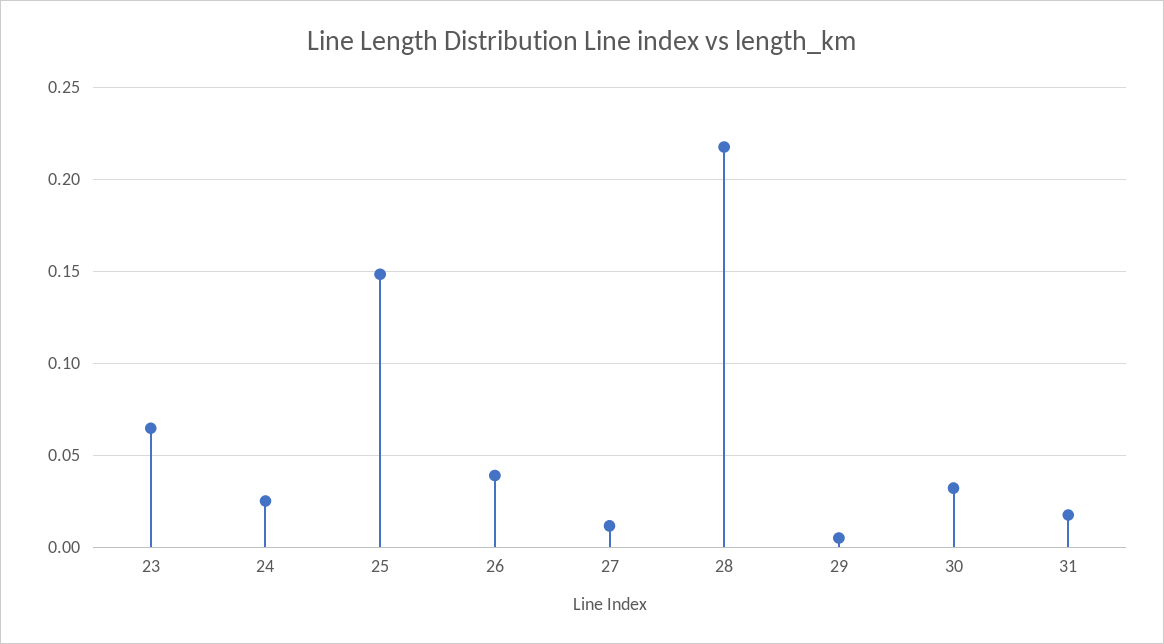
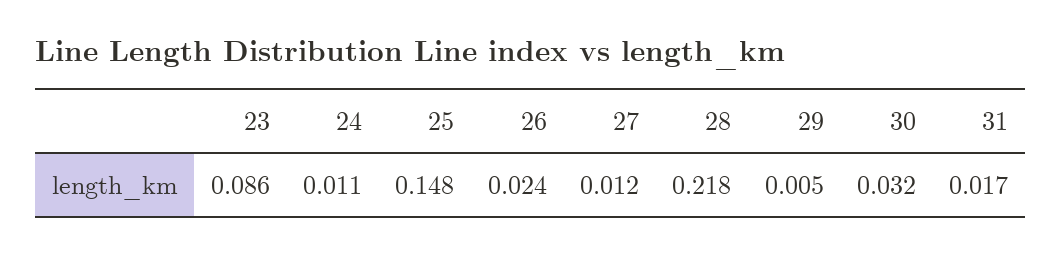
23: 0.065 -> 0.086
24: 0.025 -> 0.011
26: 0.04 -> 0.024

